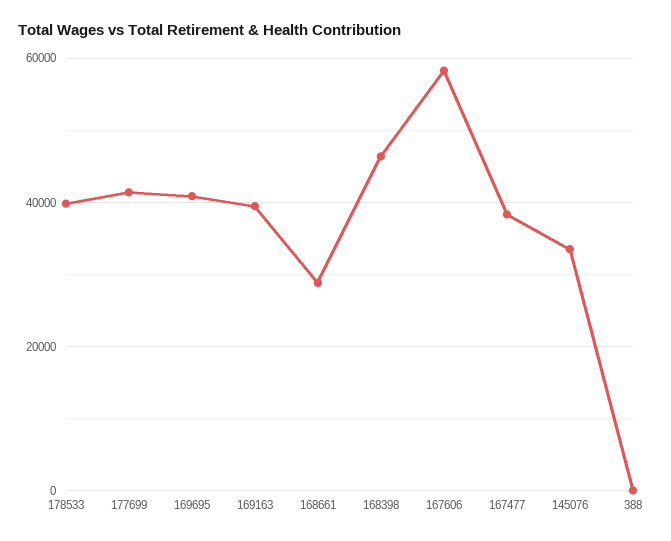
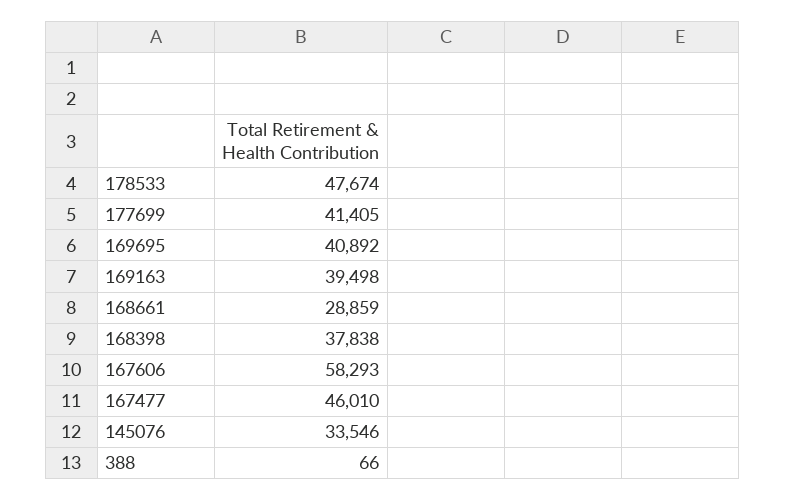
178533: 40000 -> 47674
168398: 46000 -> 37838
167477: 38000 -> 46010

